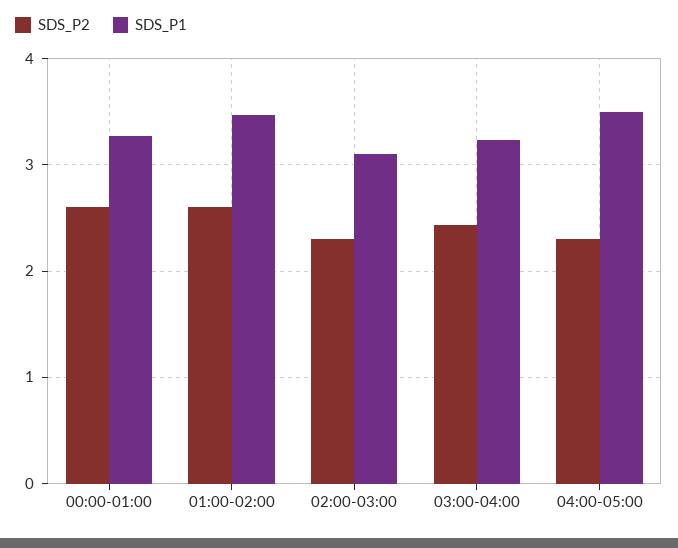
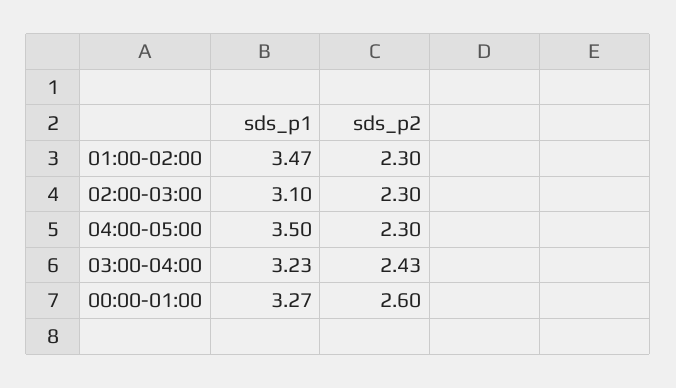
SDS_P2, 01:00-02:00: 2.6 -> 2.3

